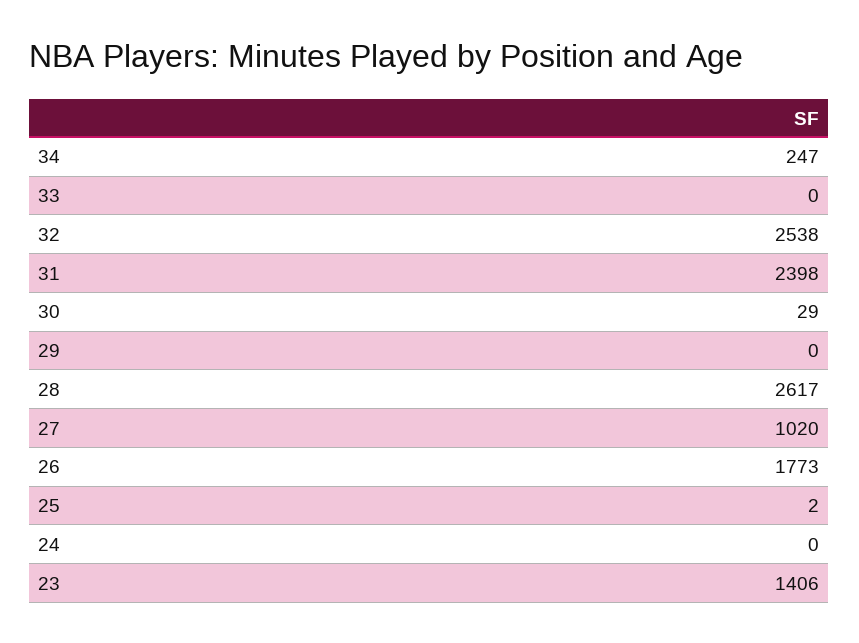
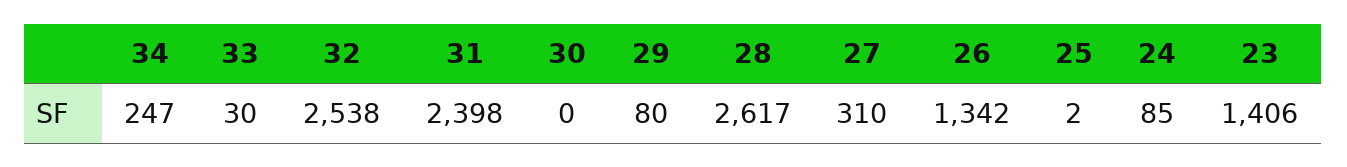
33: 0 -> 30
30: 29 -> 0
29: 0 -> 80
27: 1020 -> 310
26: 1773 -> 1342
24: 0 -> 85

